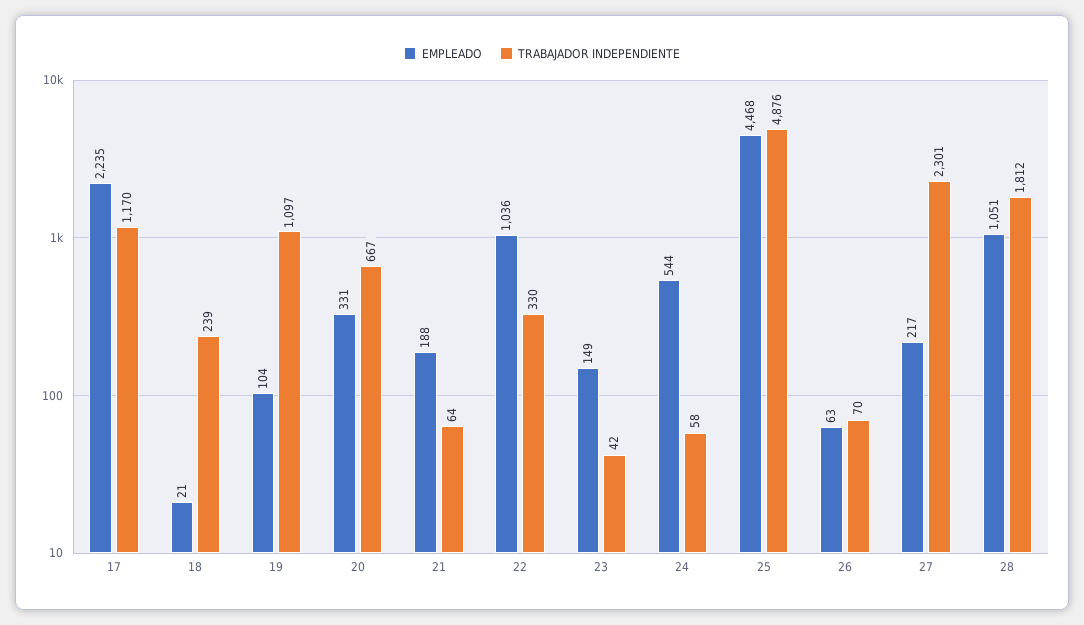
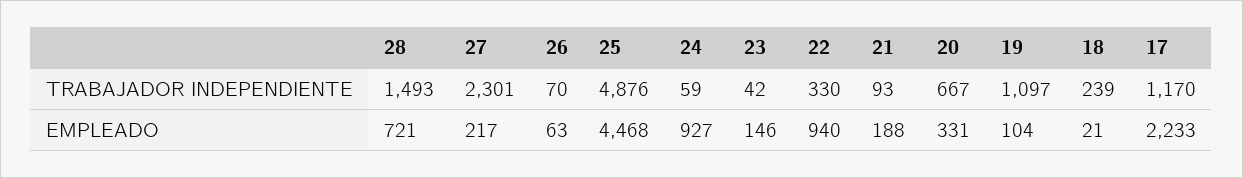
EMPLEADO, 17: 2235 -> 2233
TRABAJADOR INDEPENDIENTE, 21: 64 -> 93
EMPLEADO, 22: 1036 -> 940
EMPLEADO, 23: 149 -> 146
EMPLEADO, 24: 544 -> 927
TRABAJADOR INDEPENDIENTE, 24: 58 -> 59
EMPLEADO, 28: 1051 -> 721
TRABAJADOR INDEPENDIENTE, 28: 1812 -> 1493

